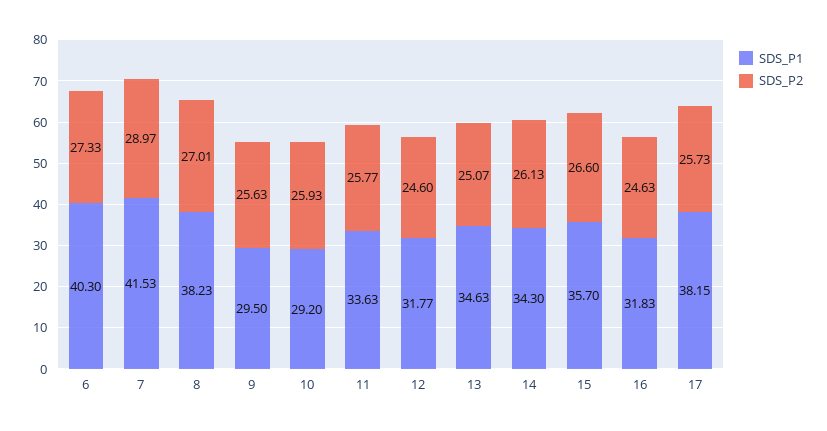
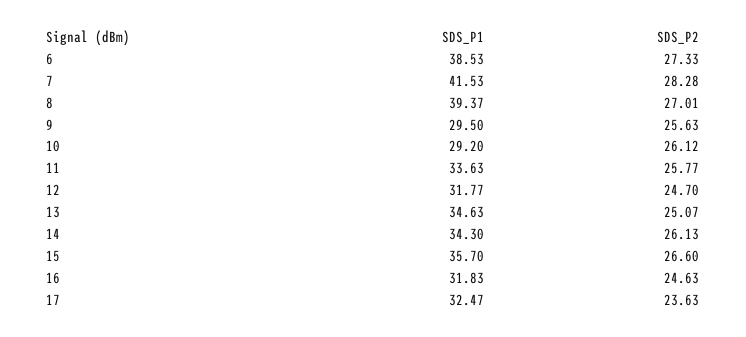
SDS_P1, 6: 40.3 -> 38.53
SDS_P2, 7: 28.97 -> 28.28
SDS_P1, 8: 38.23 -> 39.37
SDS_P2, 10: 25.93 -> 26.12
SDS_P2, 12: 24.6 -> 24.7
SDS_P1, 17: 38.15 -> 32.47
SDS_P2, 17: 25.73 -> 23.63

